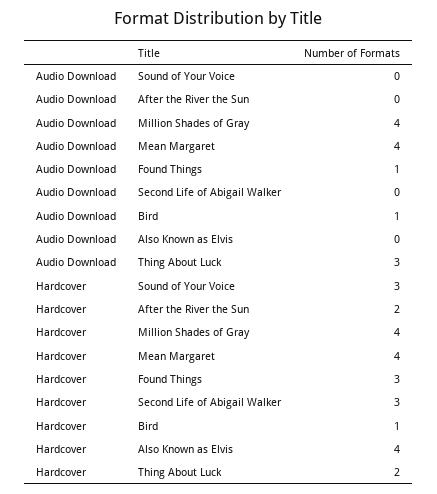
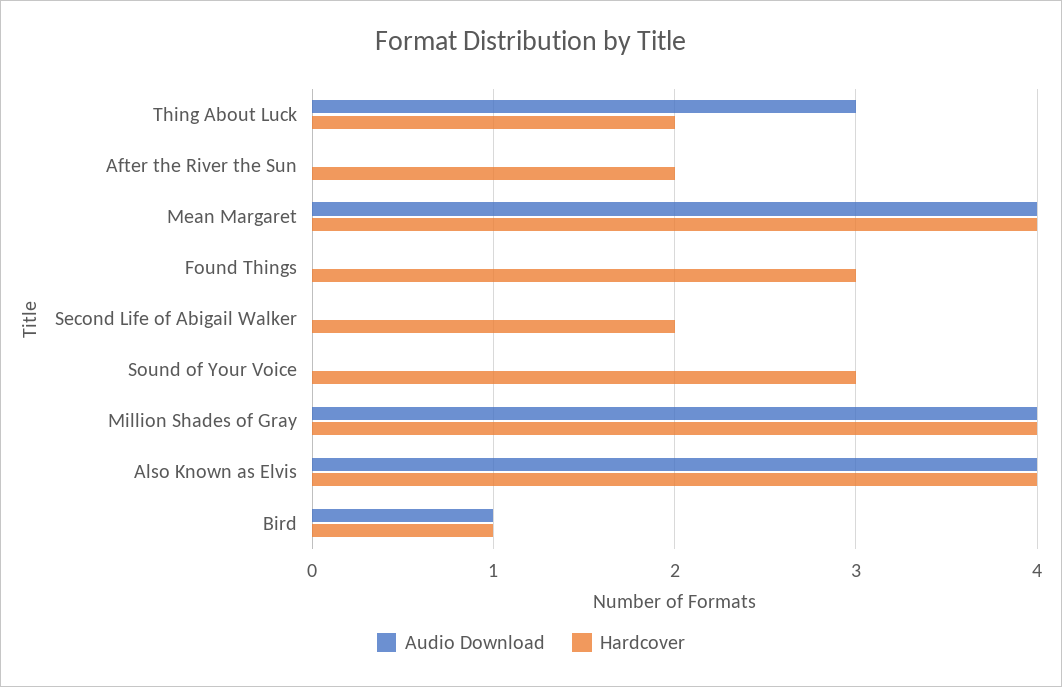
Audio Download, Found Things: 1 -> 0
Audio Download, Also Known as Elvis: 0 -> 4
Hardcover, Second Life of Abigail Walker: 3 -> 2

